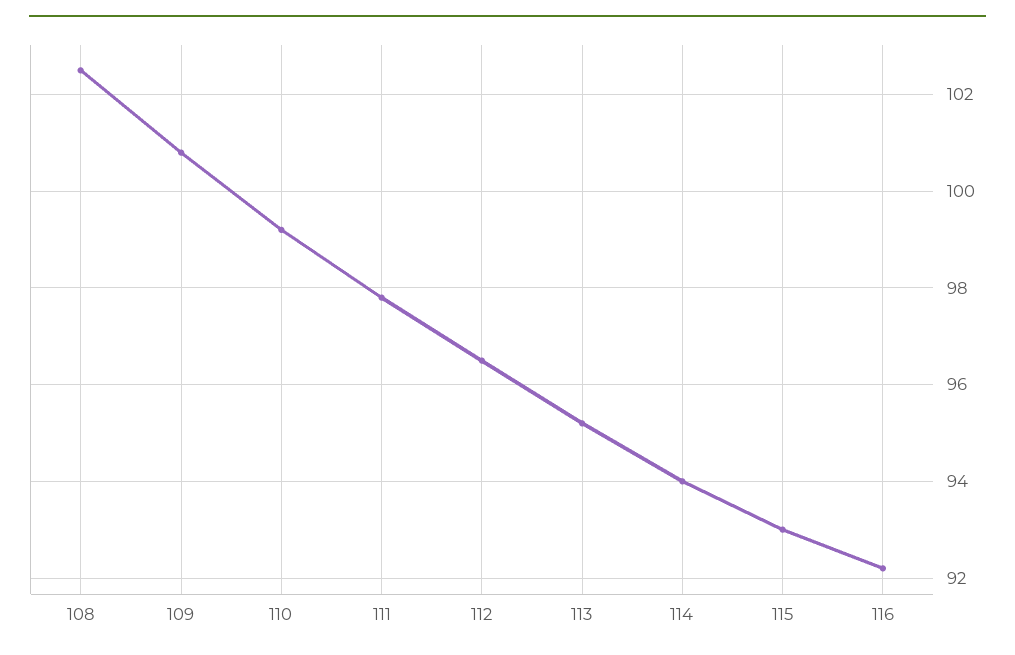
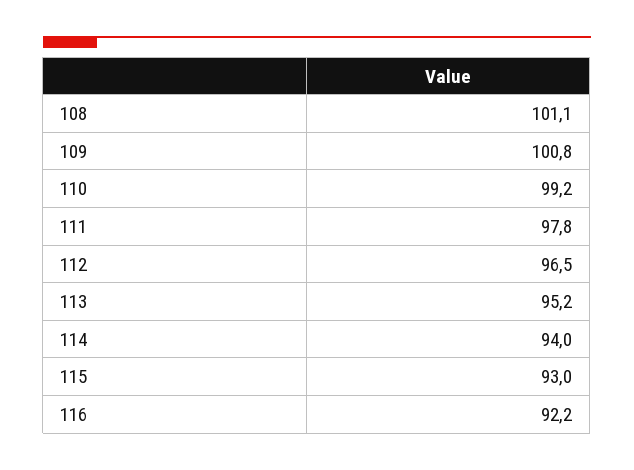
108: 102.5 -> 101.1

